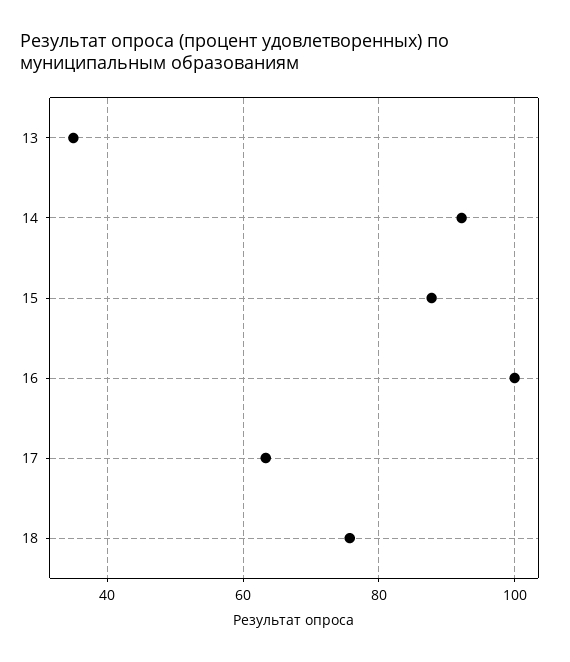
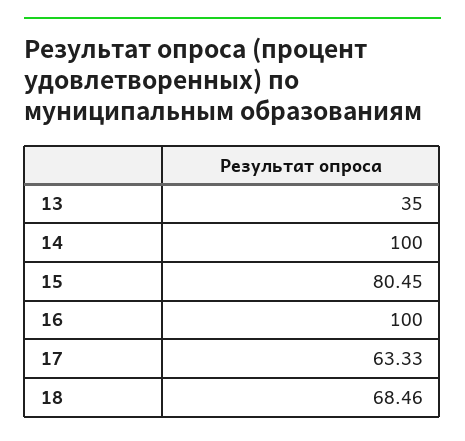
14: 92 -> 100
15: 88 -> 80.45
18: 76 -> 68.46

